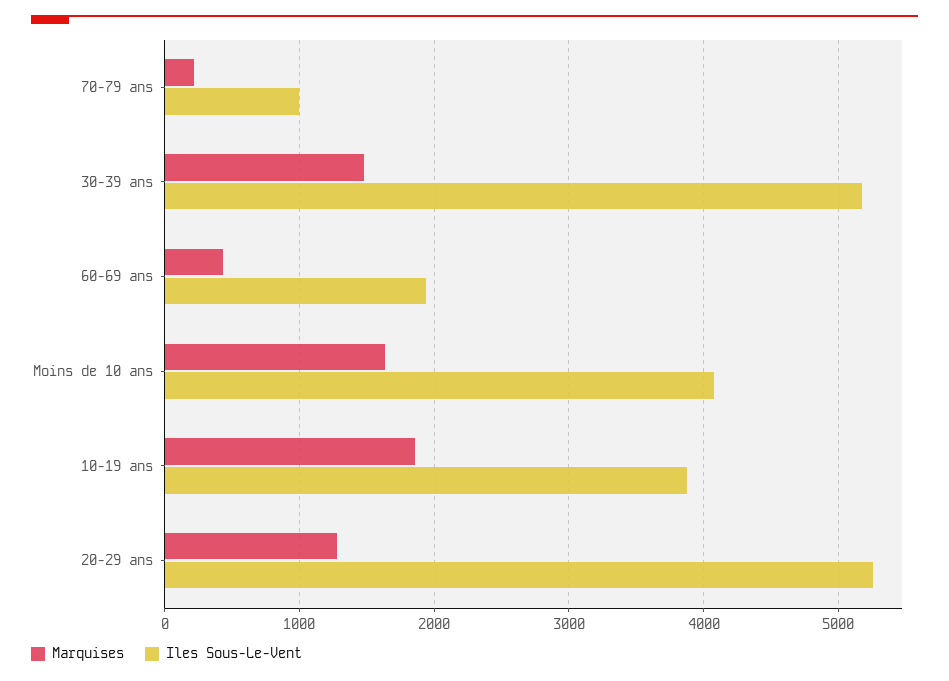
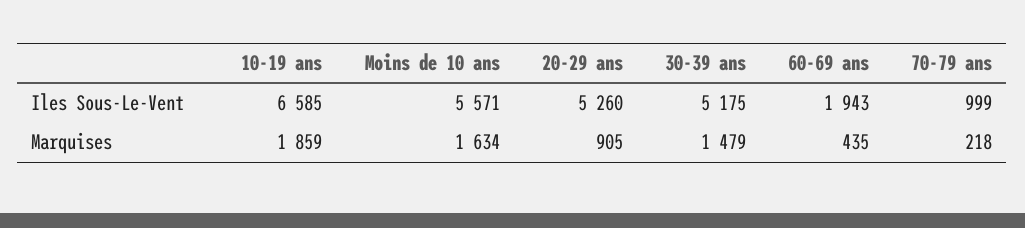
Iles Sous-Le-Vent, Moins de 10 ans: 4100 -> 5571
Iles Sous-Le-Vent, 10-19 ans: 3900 -> 6585
Marquises, 20-29 ans: 1300 -> 905

